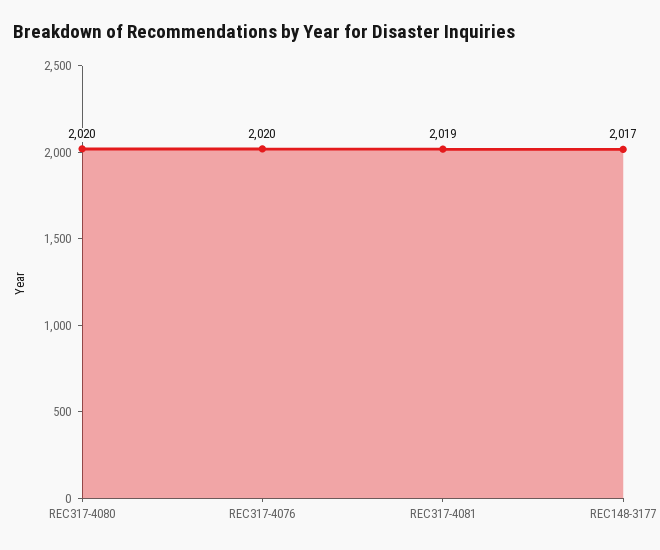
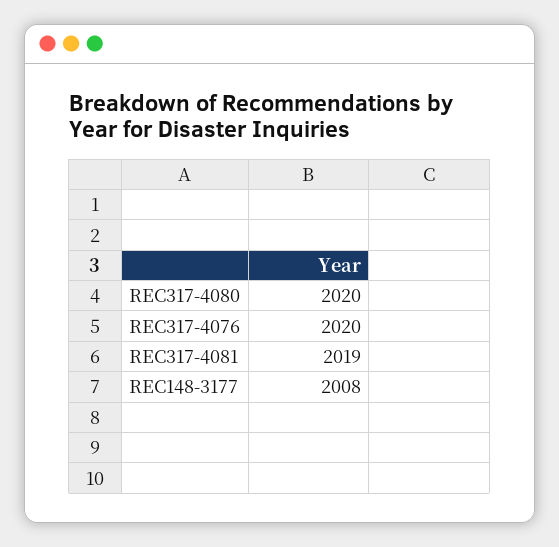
REC148-3177: 2017 -> 2008

